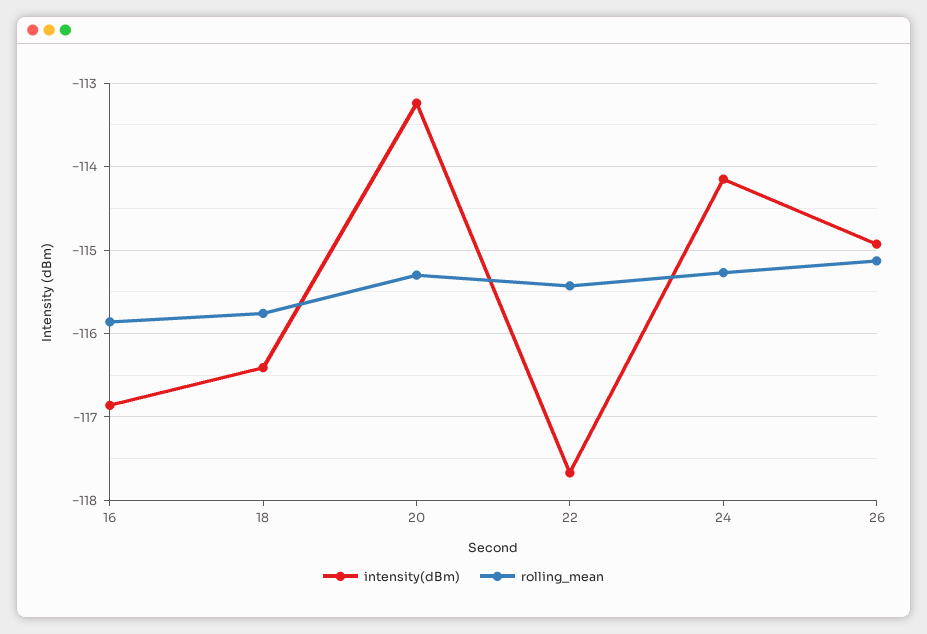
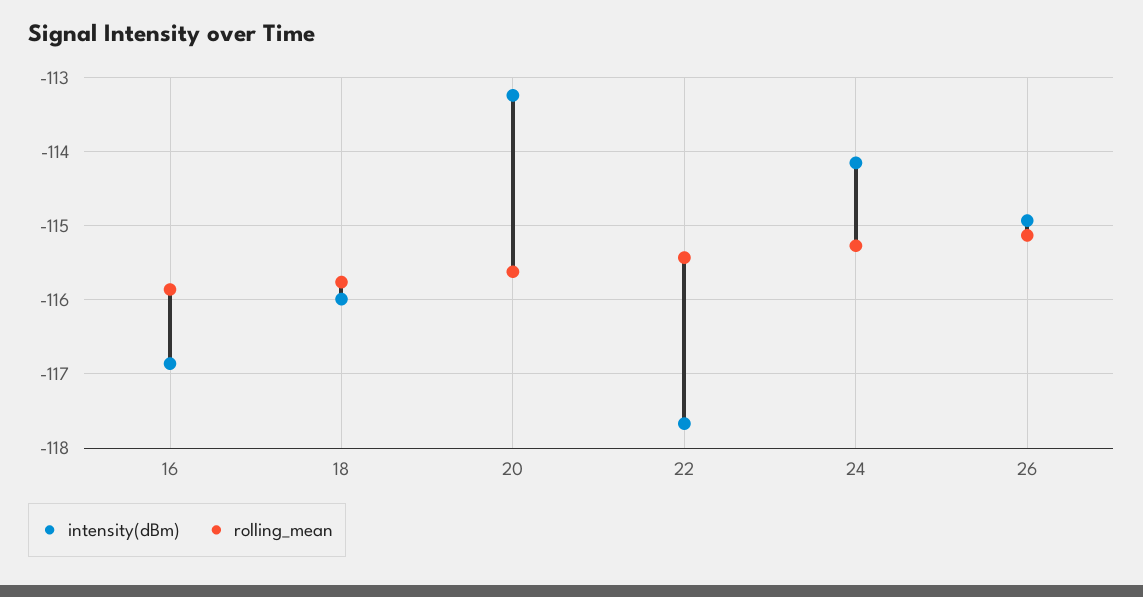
intensity(dBm), 18: -116.4 -> -116
rolling_mean, 20: -115.3 -> -115.6

